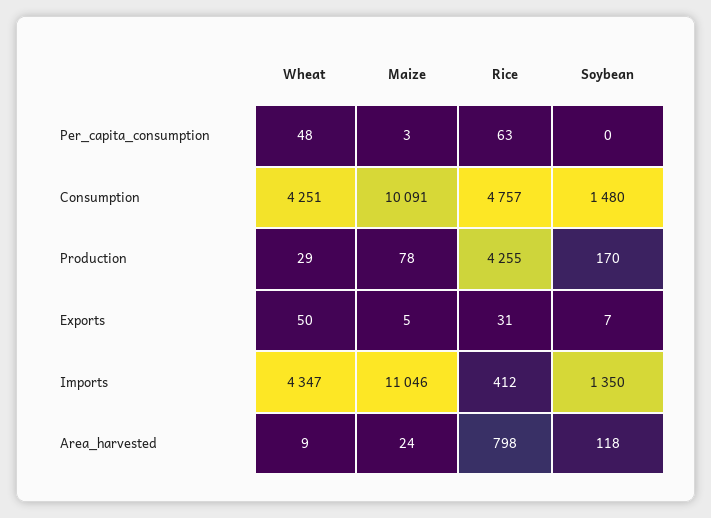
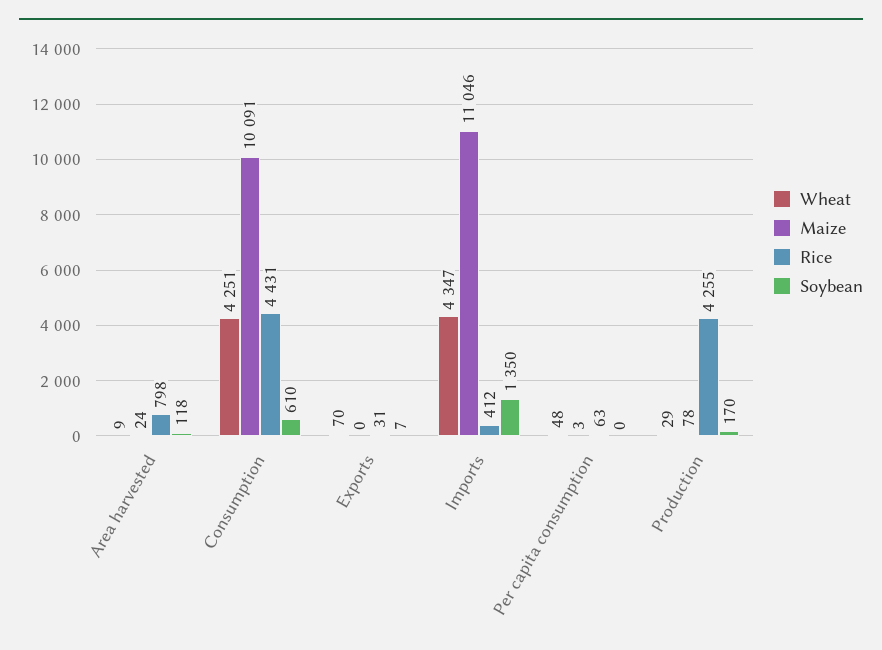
Rice, Consumption: 4757 -> 4431
Soybean, Consumption: 1480 -> 610
Wheat, Exports: 50 -> 70
Maize, Exports: 5 -> 0

